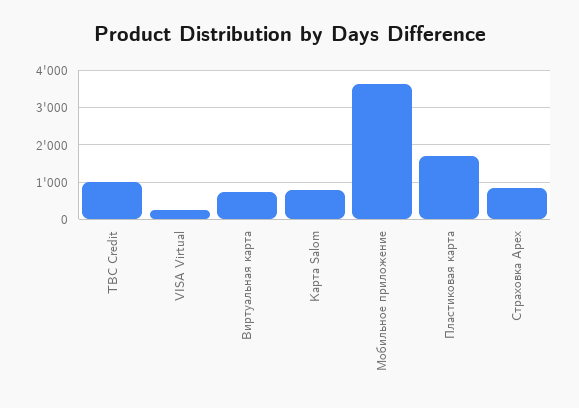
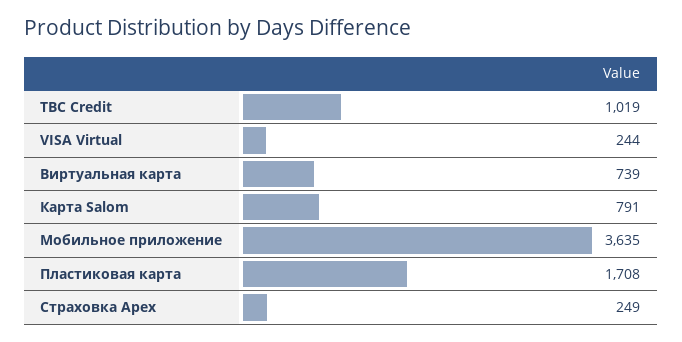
Страховка Apex: 800 -> 249

